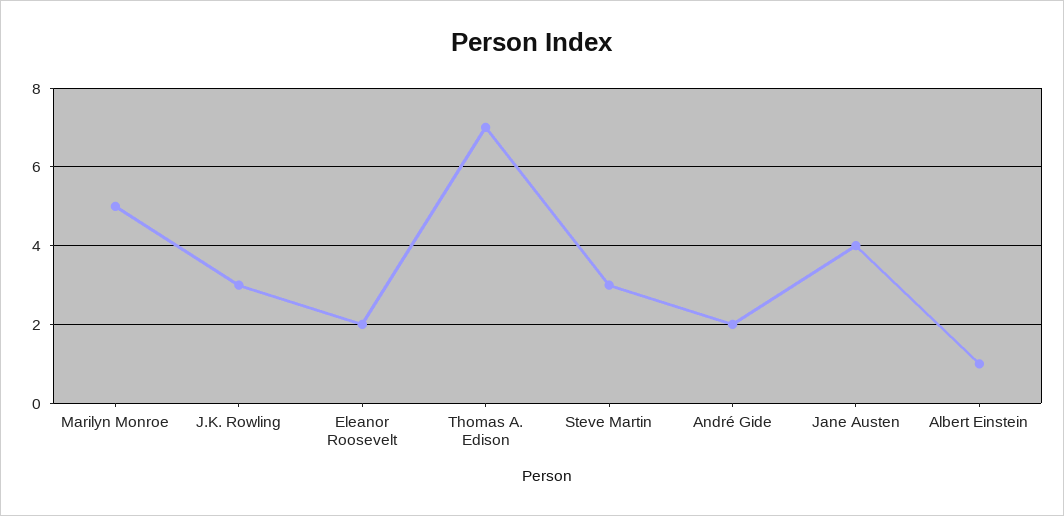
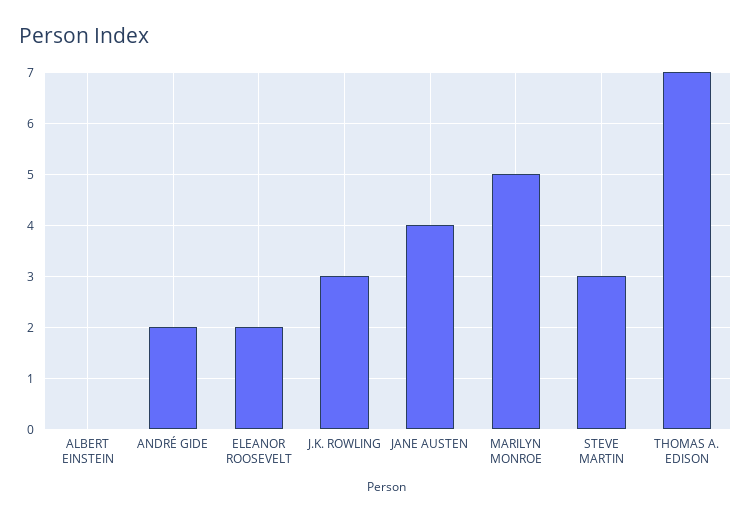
Albert Einstein: 1 -> 0

